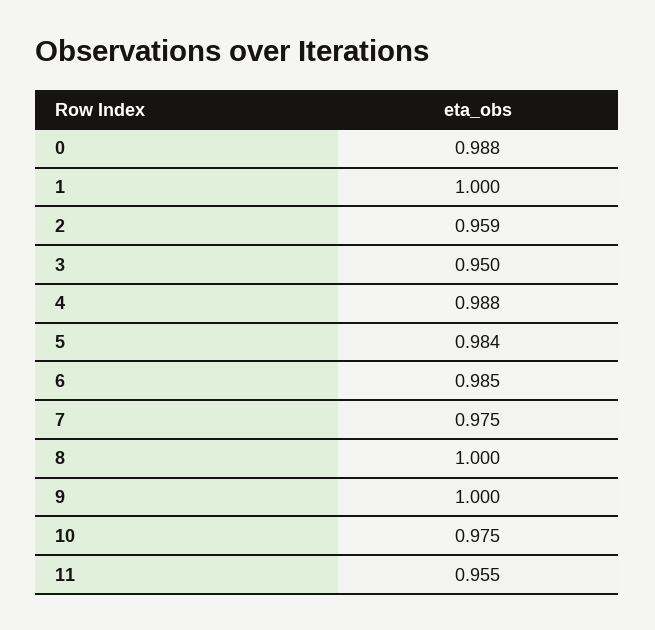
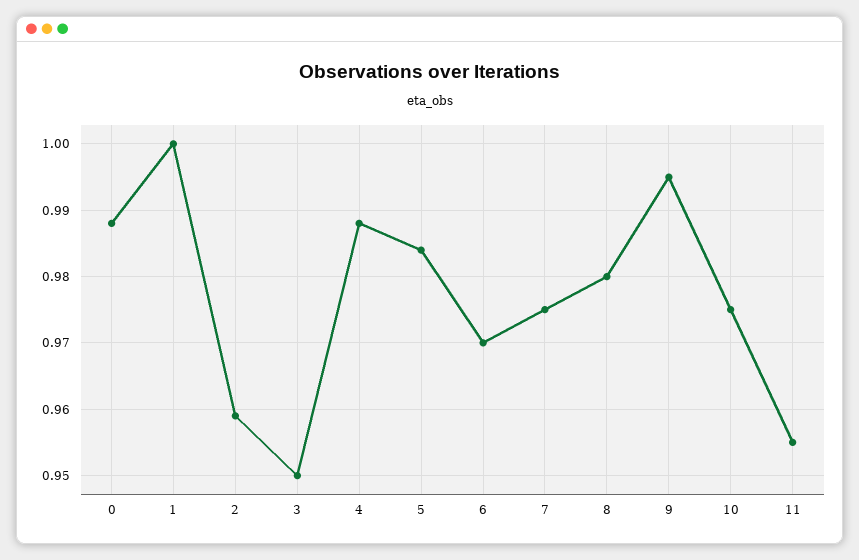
6: 0.985 -> 0.97
8: 1 -> 0.98
9: 1 -> 0.995

